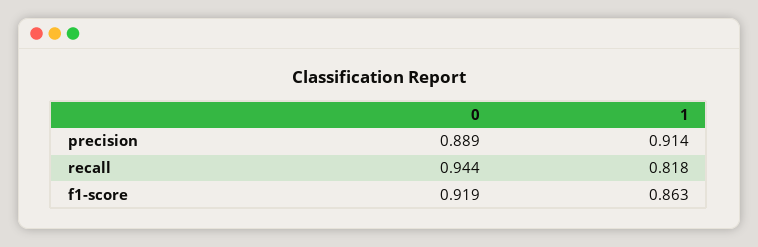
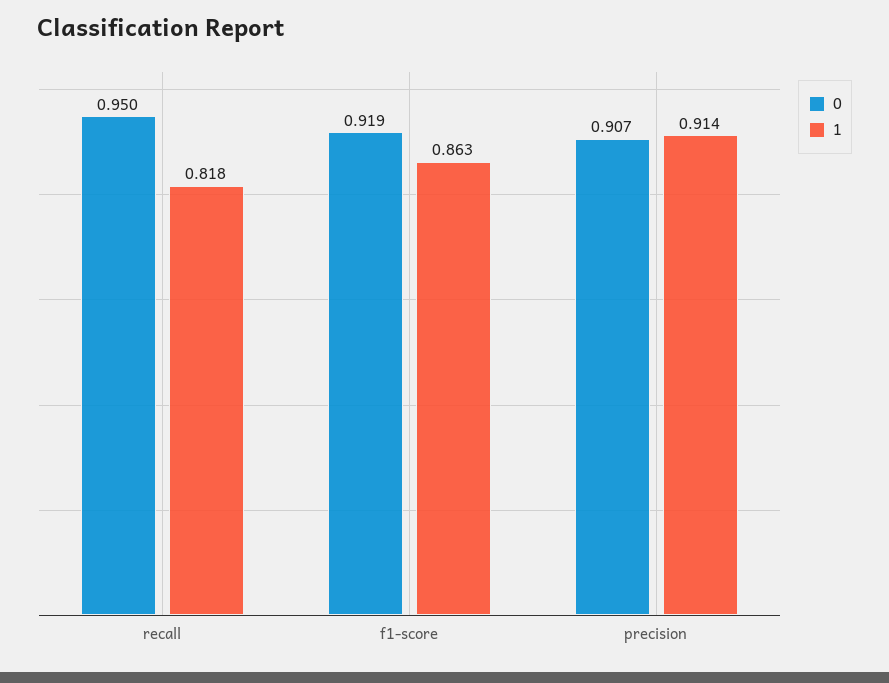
0, precision: 0.889 -> 0.907
0, recall: 0.944 -> 0.95

